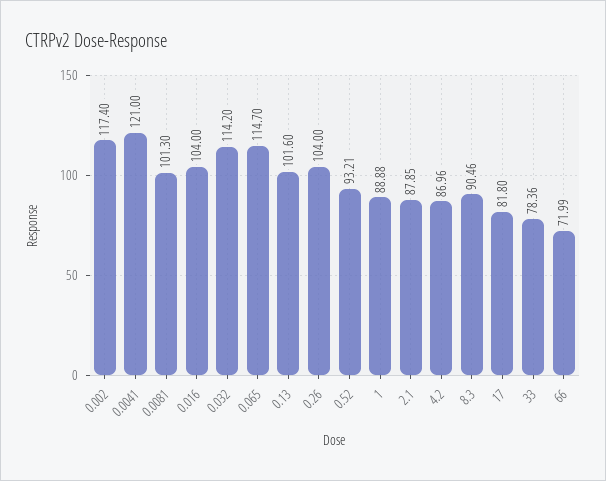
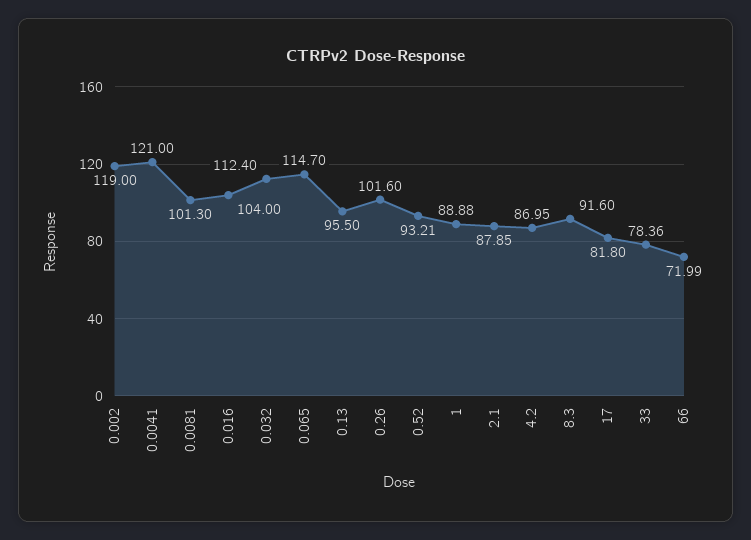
0.002: 117.4 -> 119
0.032: 114.2 -> 112.4
0.13: 101.6 -> 95.5
0.26: 104 -> 101.6
4.2: 86.96 -> 86.95
8.3: 90.46 -> 91.6

